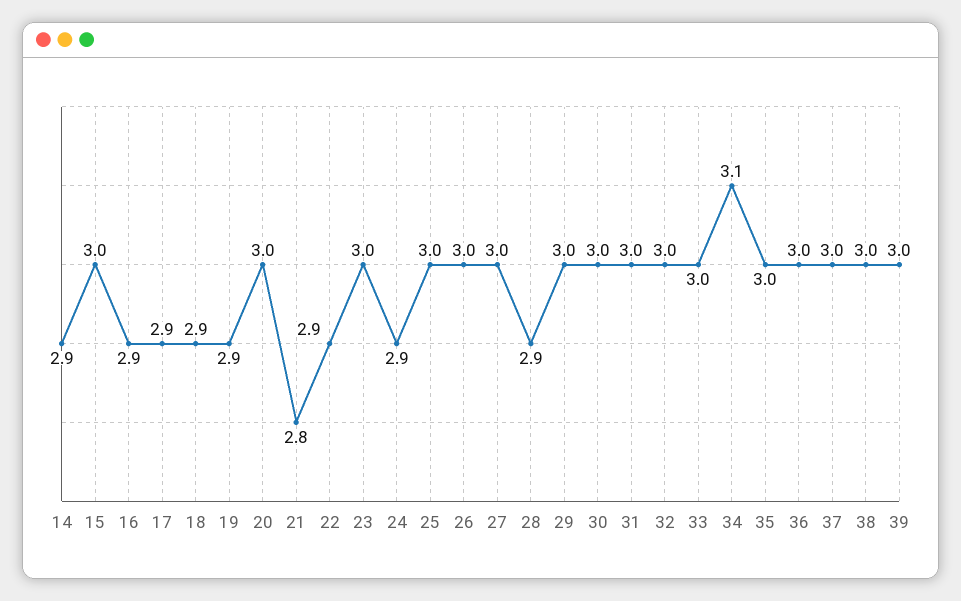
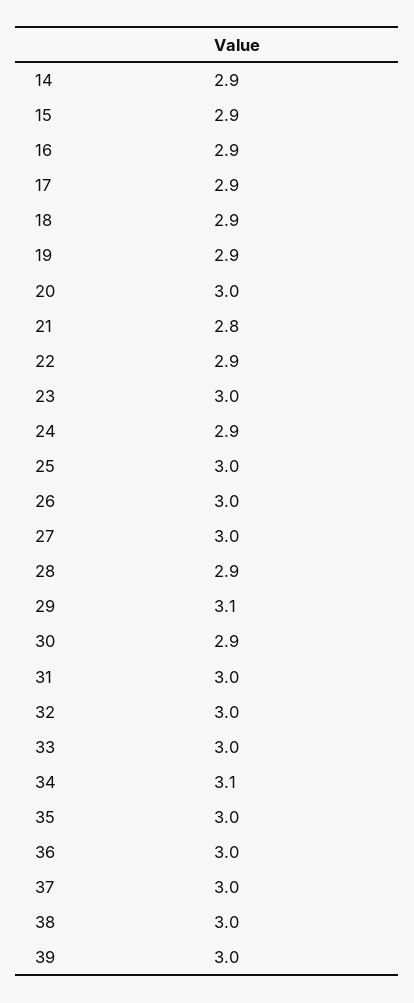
15: 3 -> 2.9
29: 3 -> 3.1
30: 3 -> 2.9

